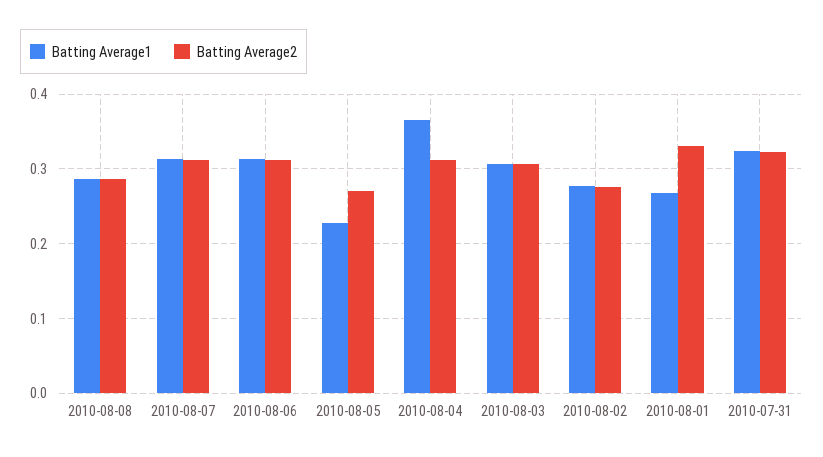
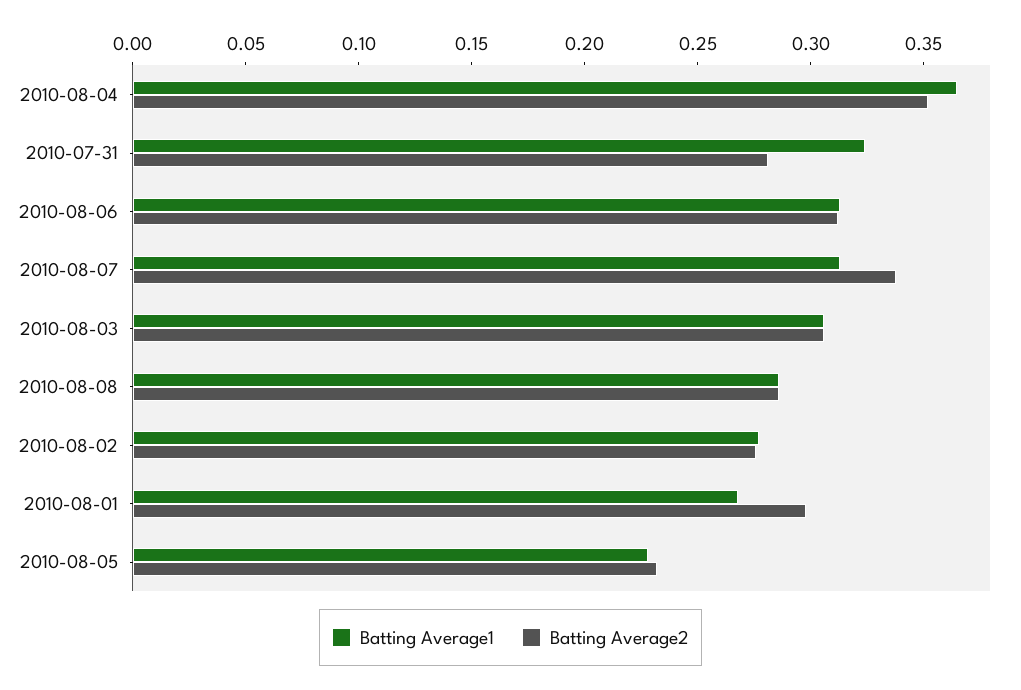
Batting Average2, 2010-08-07: 0.31 -> 0.34
Batting Average2, 2010-08-05: 0.27 -> 0.23
Batting Average2, 2010-08-04: 0.31 -> 0.35
Batting Average2, 2010-08-01: 0.33 -> 0.3
Batting Average2, 2010-07-31: 0.32 -> 0.28

